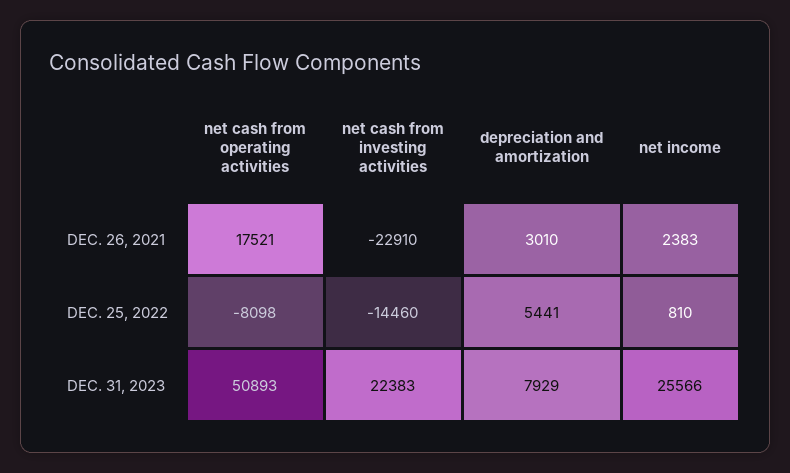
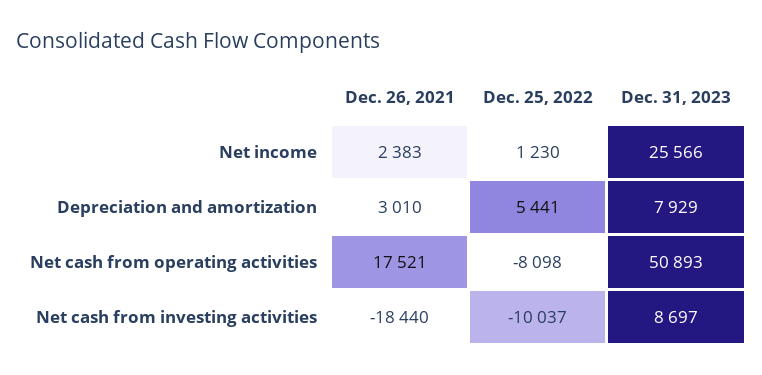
net cash from investing activities, DEC. 26, 2021: -22910 -> -18440
net cash from investing activities, DEC. 25, 2022: -14460 -> -10037
net income, DEC. 25, 2022: 810 -> 1230
net cash from investing activities, DEC. 31, 2023: 22383 -> 8697

